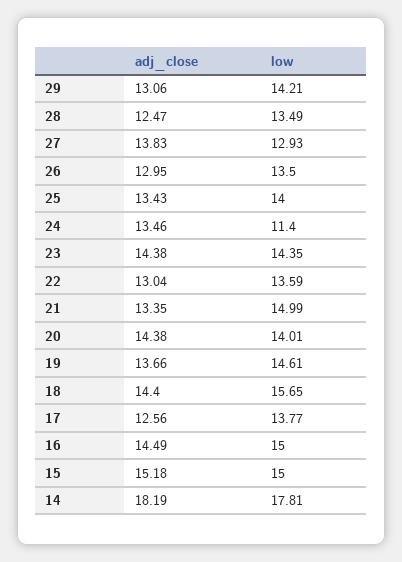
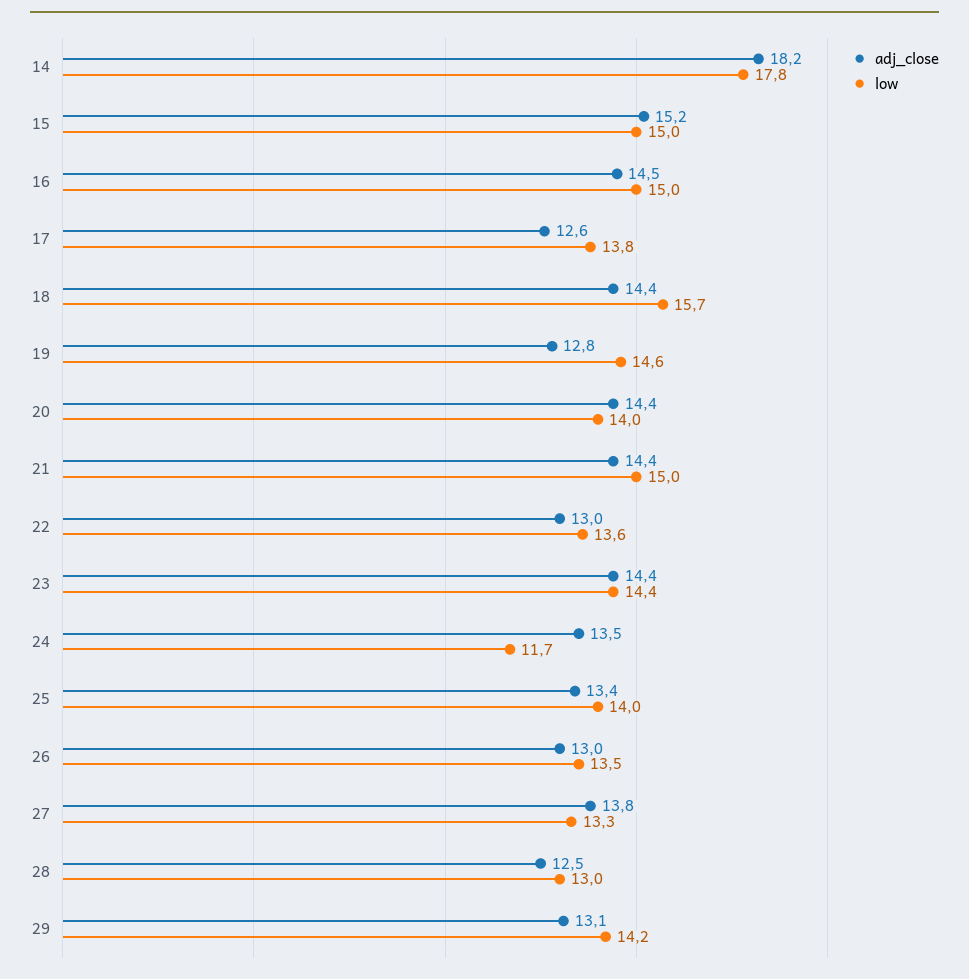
low, 28: 13.49 -> 13
low, 27: 12.93 -> 13.3
low, 24: 11.4 -> 11.7
adj_close, 21: 13.35 -> 14.4
adj_close, 19: 13.66 -> 12.8

